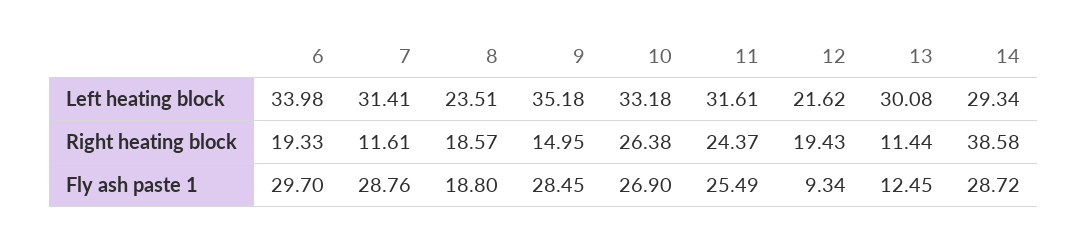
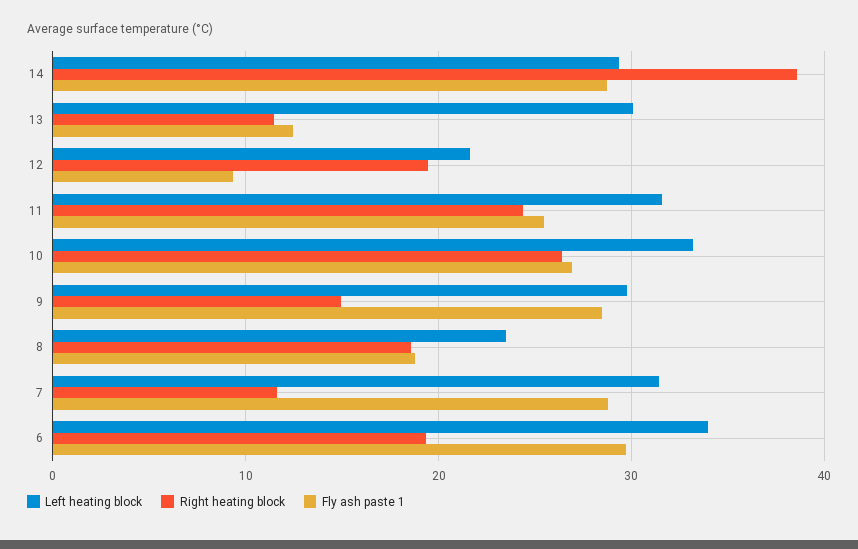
Left heating block, 9: 35.18 -> 30

